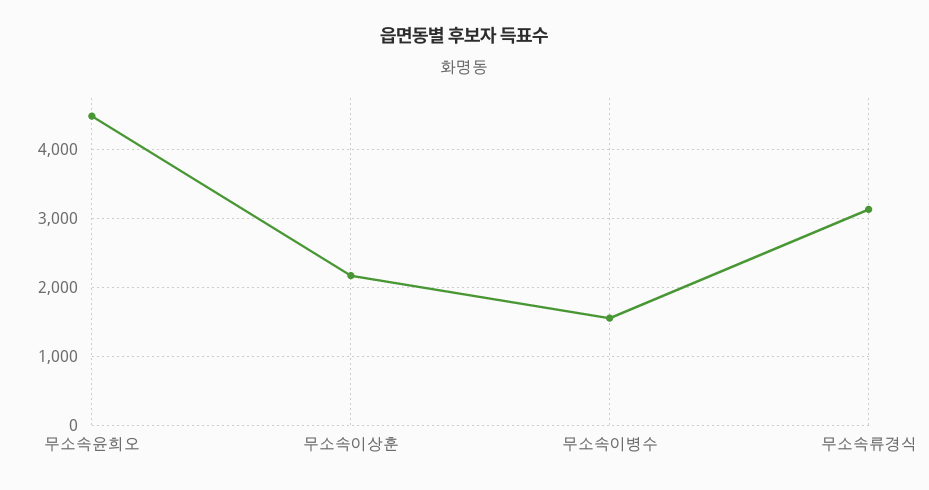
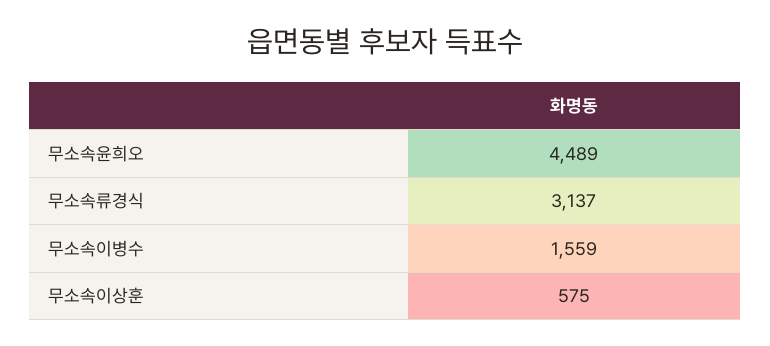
무소속이상훈: 2200 -> 575

